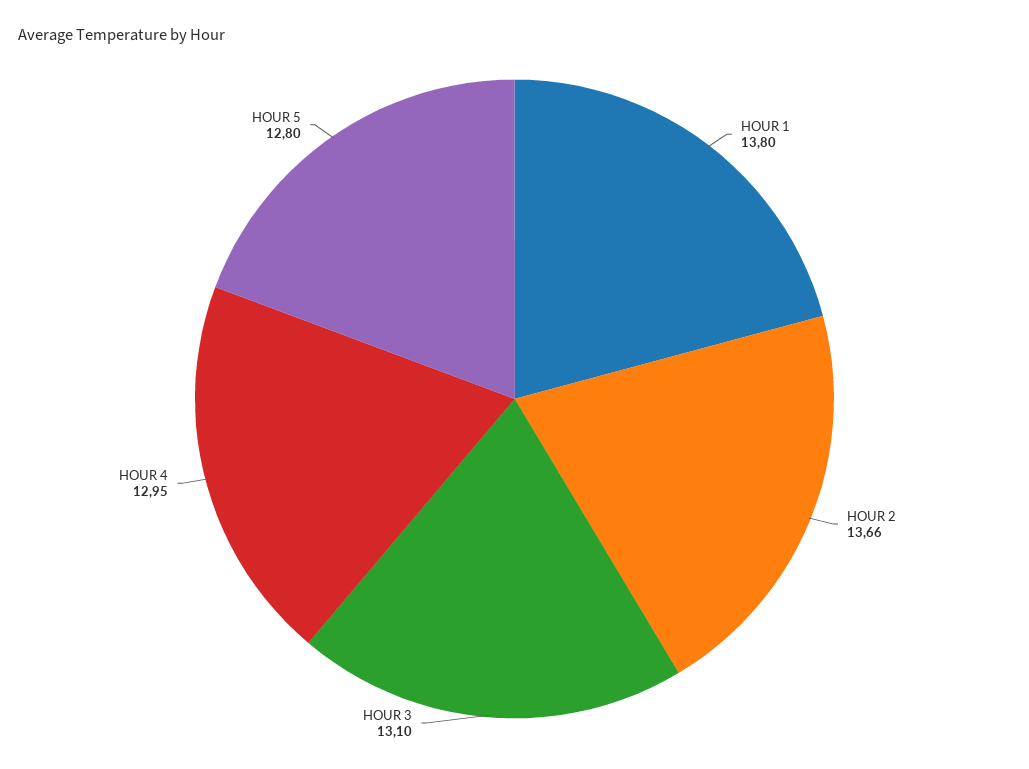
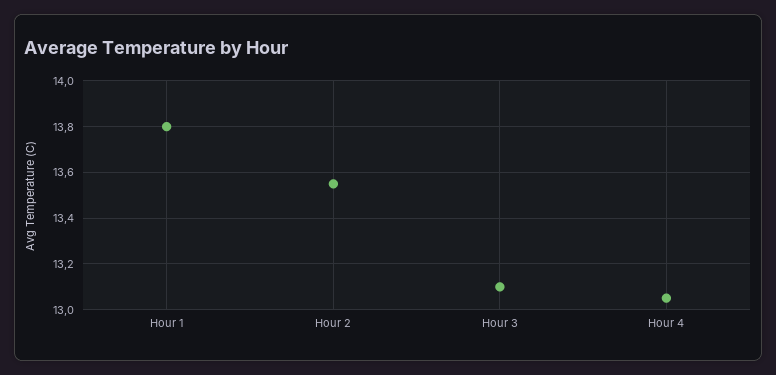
HOUR 2: 13.66 -> 13.55
HOUR 4: 12.95 -> 13.05
HOUR 5: 12.8 -> none

